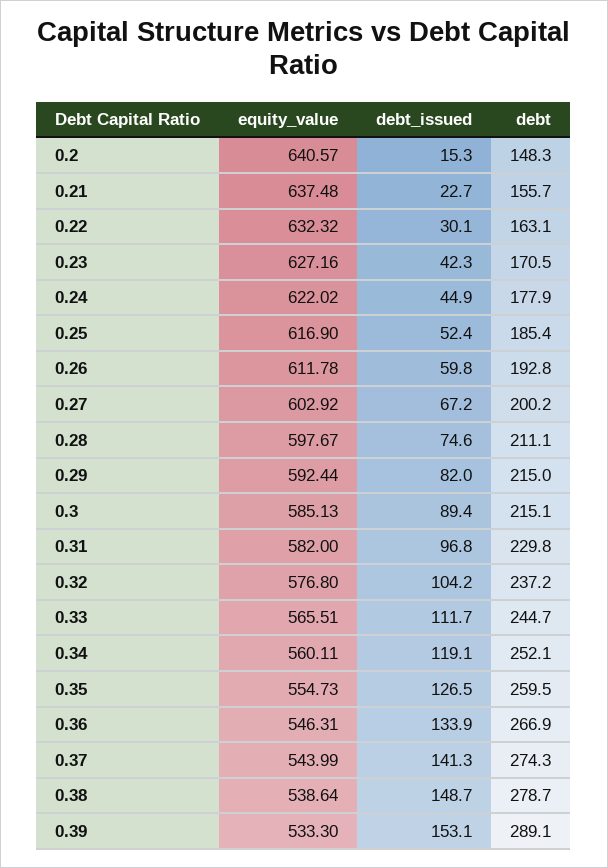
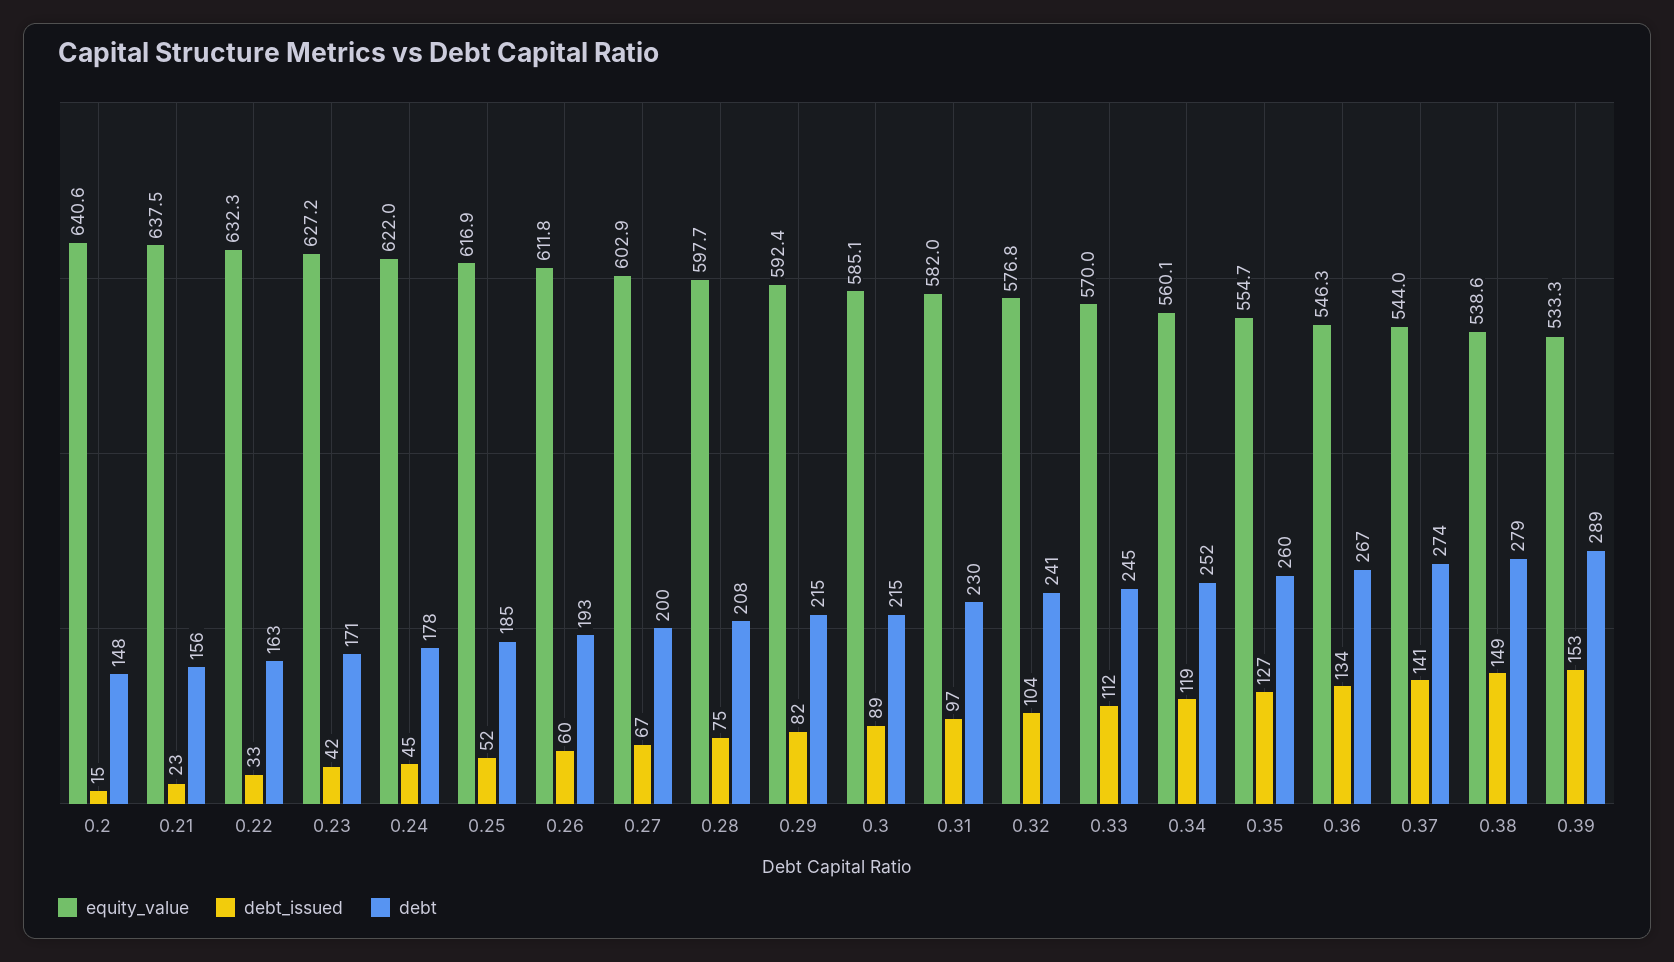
debt_issued, 0.22: 30.1 -> 33
debt, 0.28: 211.1 -> 208
debt, 0.32: 237.2 -> 241
equity_value, 0.33: 565.51 -> 570

